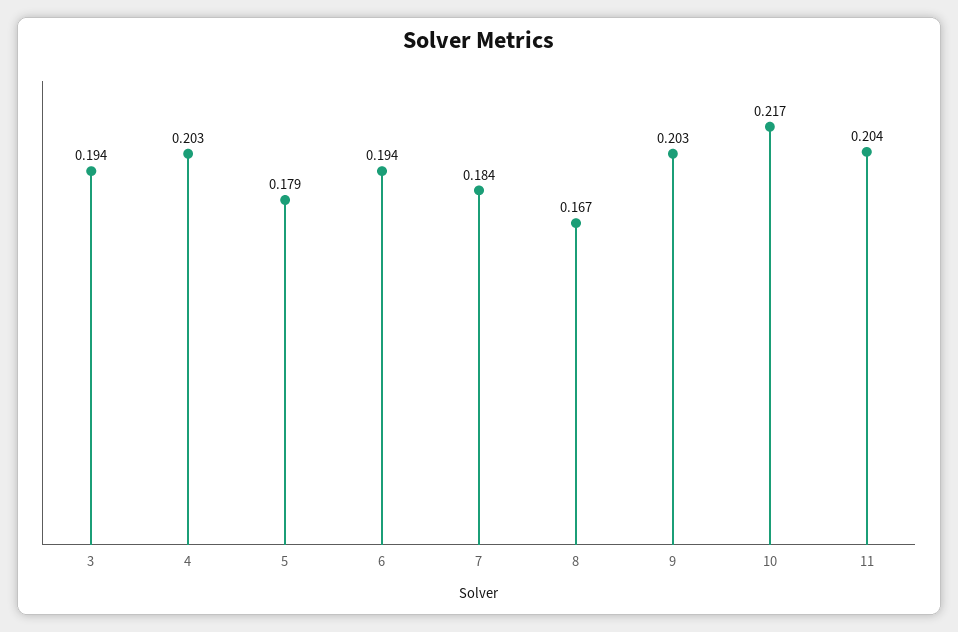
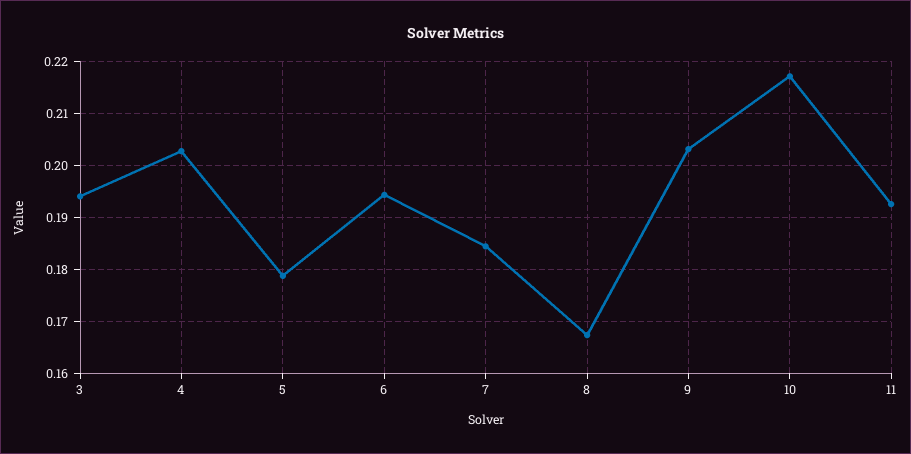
11: 0.204 -> 0.192

